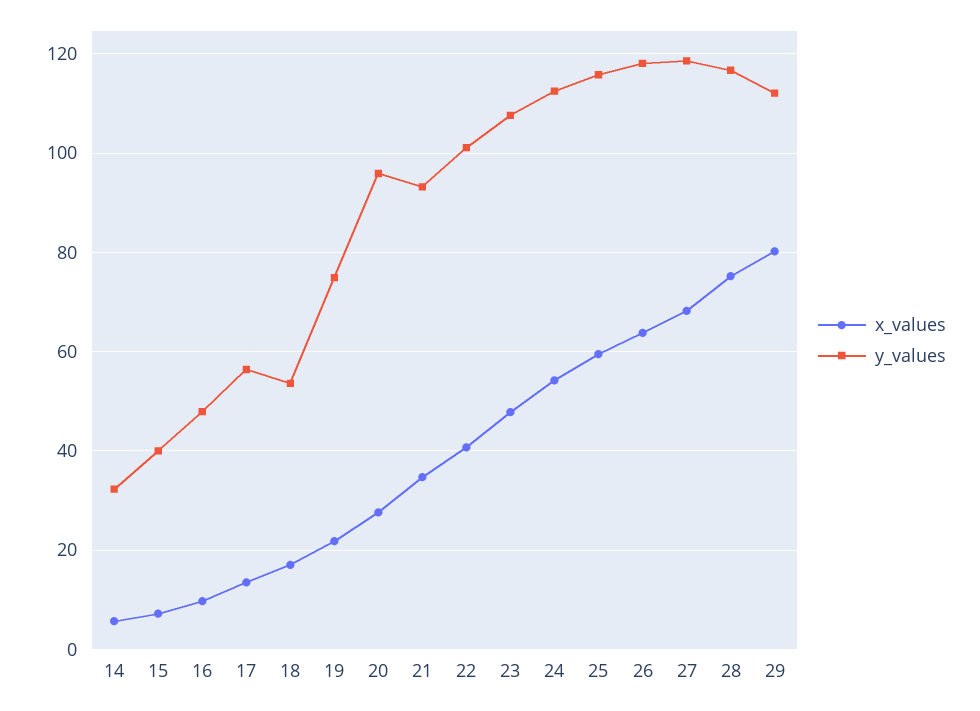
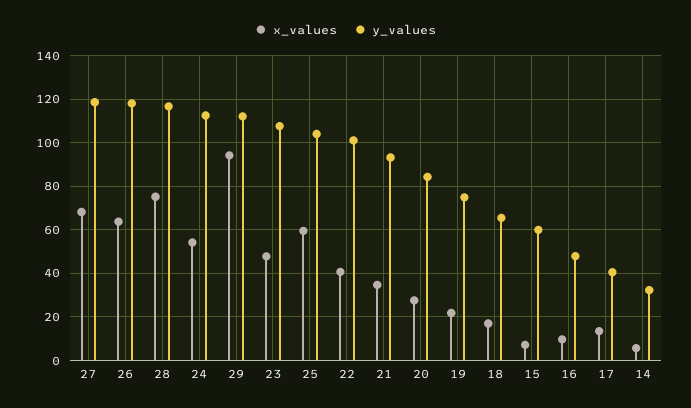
y_values, 15: 40 -> 60
y_values, 17: 56 -> 40
y_values, 18: 54 -> 65
y_values, 20: 96 -> 85
y_values, 25: 116 -> 105
x_values, 29: 80 -> 95

